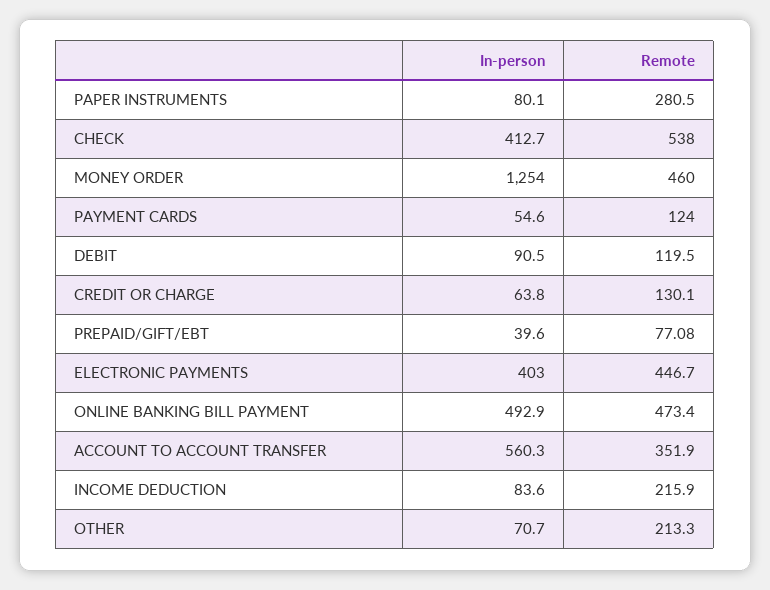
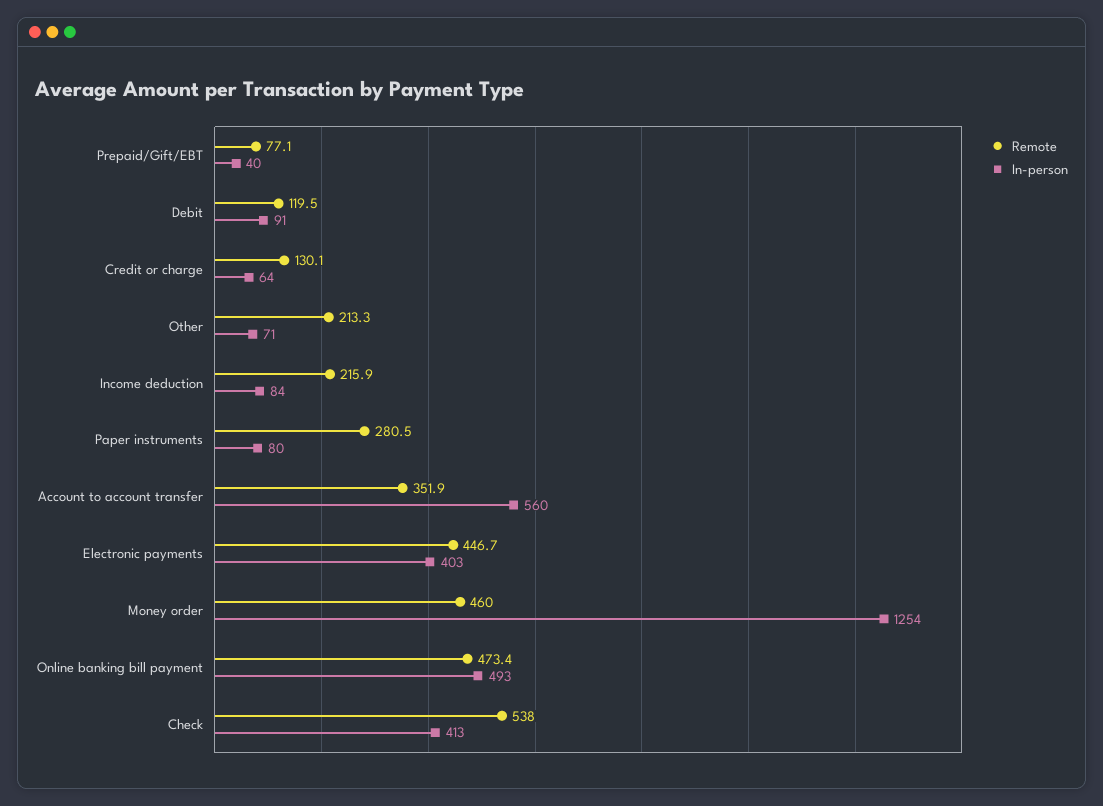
In-person, PAYMENT CARDS: 54.6 -> none
Remote, PAYMENT CARDS: 124 -> none

